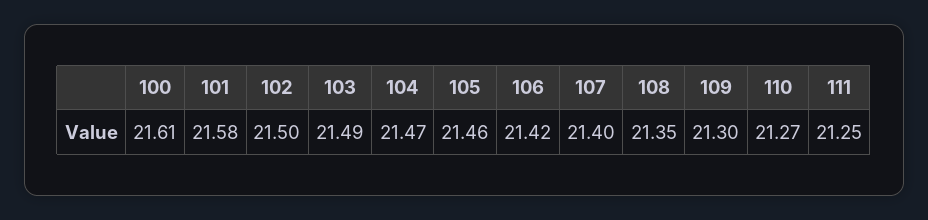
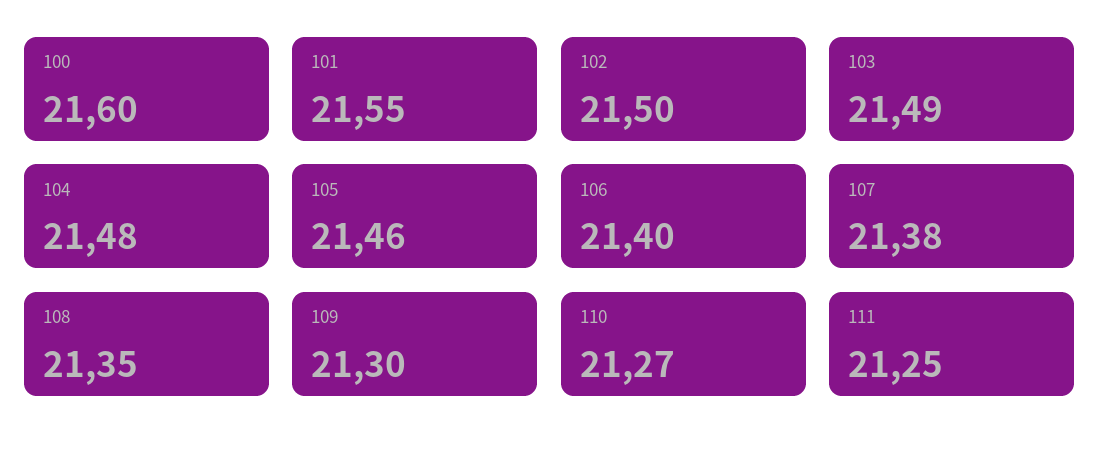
100: 21.61 -> 21.6
101: 21.58 -> 21.55
104: 21.47 -> 21.48
106: 21.42 -> 21.4
107: 21.4 -> 21.38

